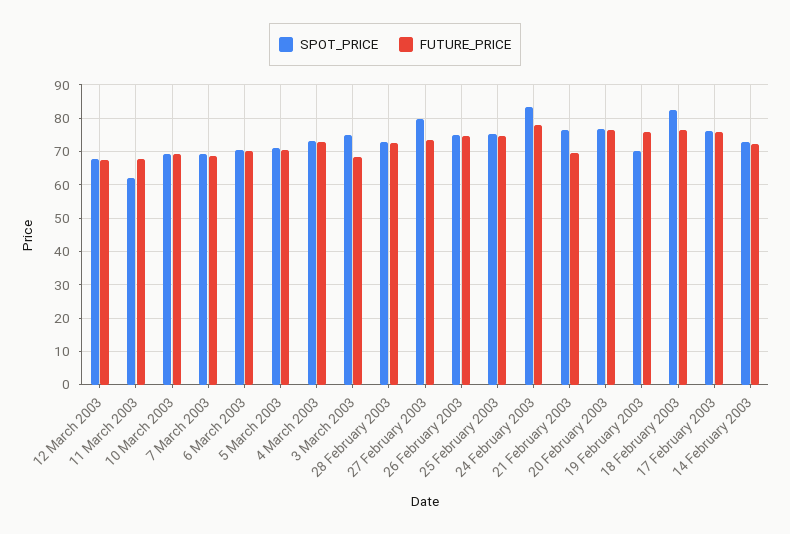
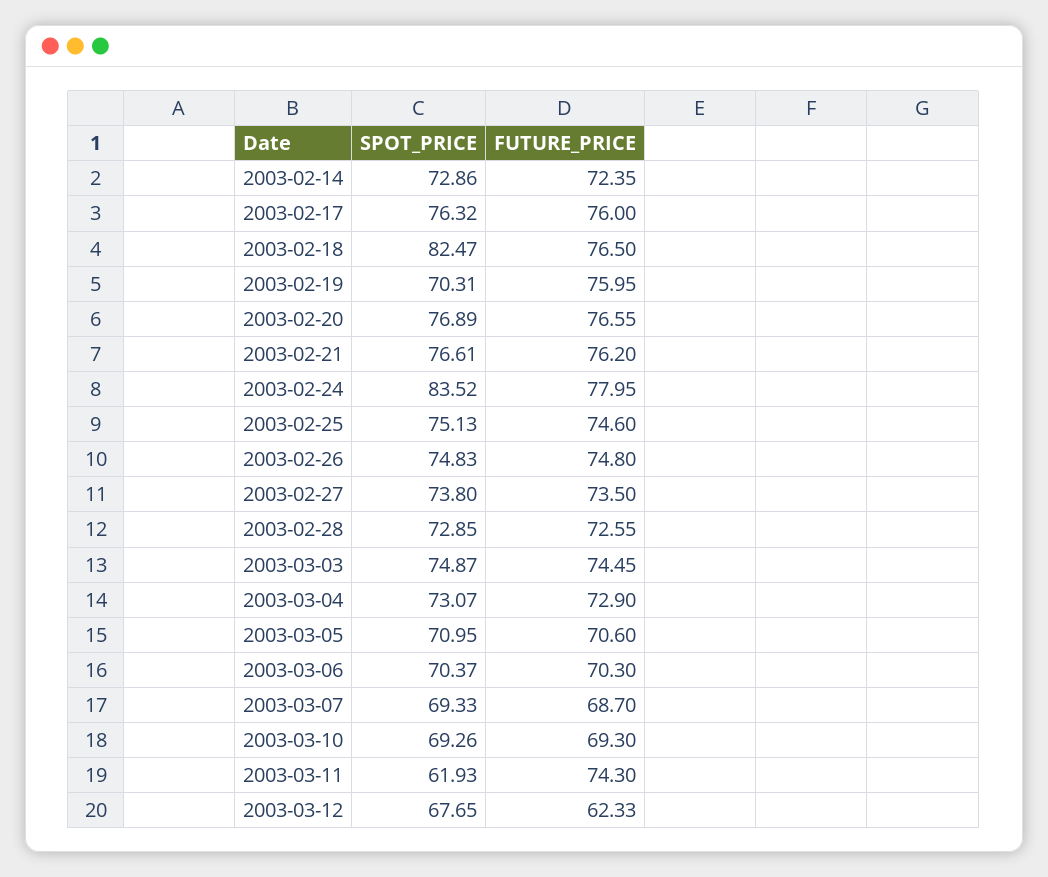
FUTURE_PRICE, 12 March 2003: 68 -> 62.33
FUTURE_PRICE, 11 March 2003: 68 -> 74.3
FUTURE_PRICE, 3 March 2003: 68 -> 74.45
SPOT_PRICE, 27 February 2003: 80 -> 73.8
FUTURE_PRICE, 21 February 2003: 70 -> 76.2

